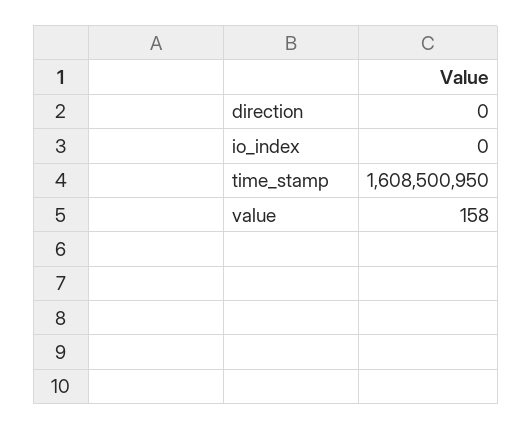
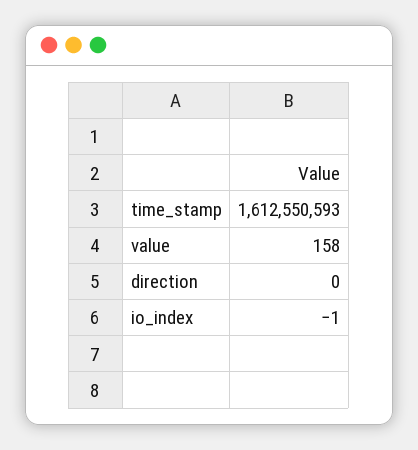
io_index: 0 -> -1
time_stamp: 1608500950 -> 1612550593

